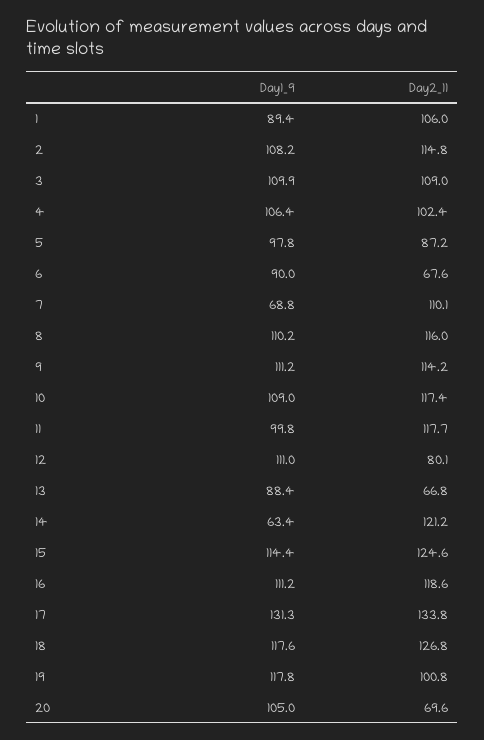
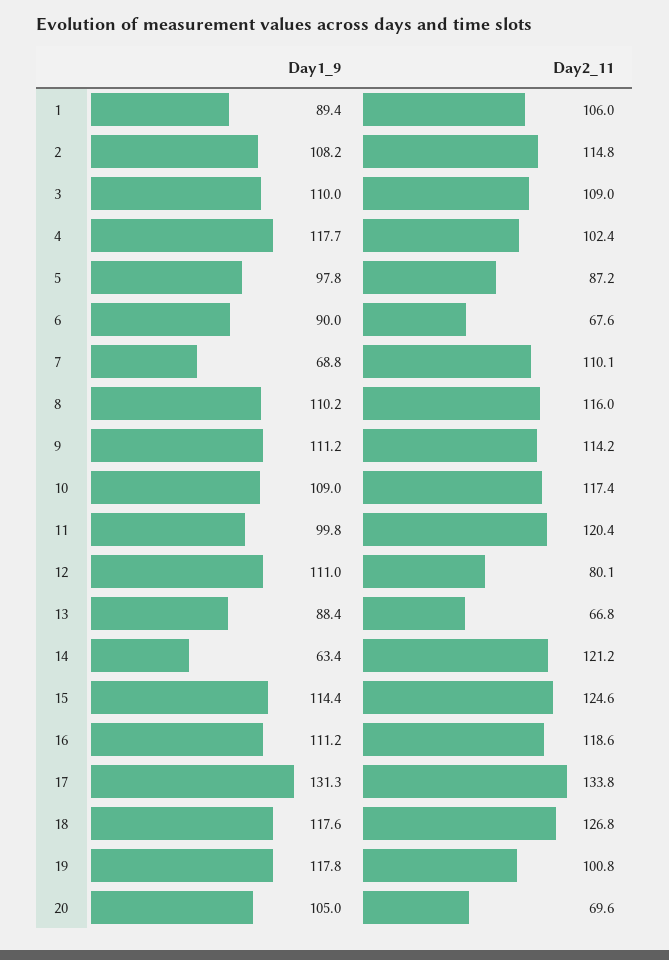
Day1_9, 3: 109.9 -> 110
Day1_9, 4: 106.4 -> 117.7
Day2_11, 11: 117.7 -> 120.4

